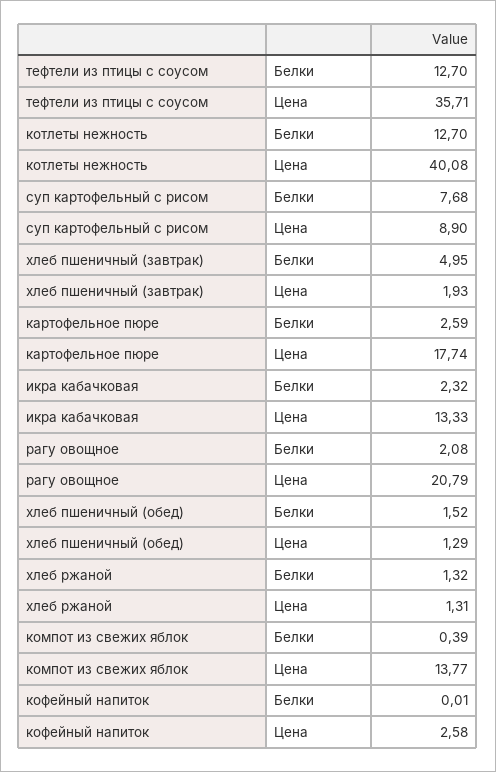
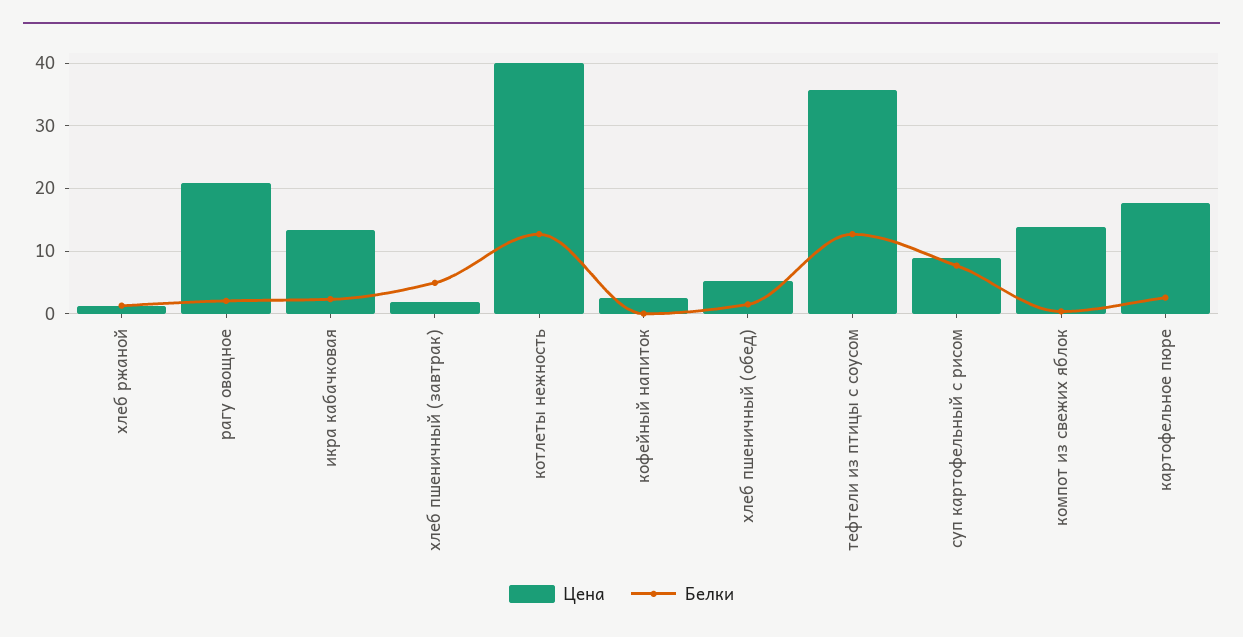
Цена, хлеб пшеничный (обед): 1.29 -> 5

